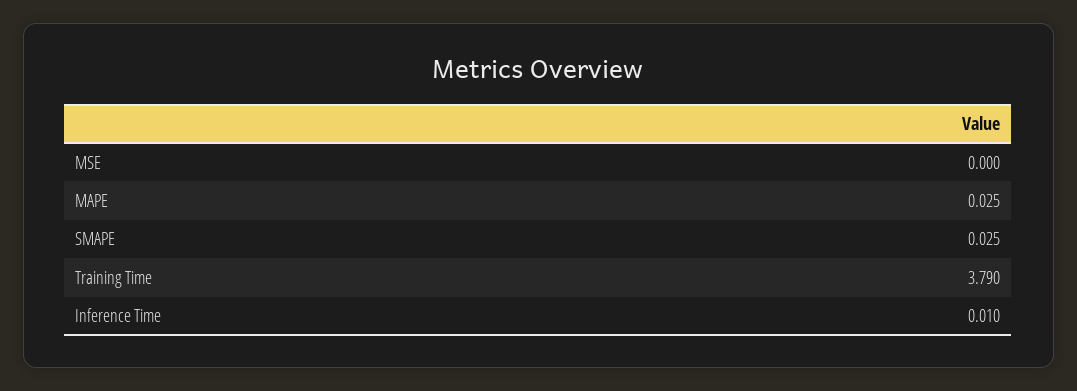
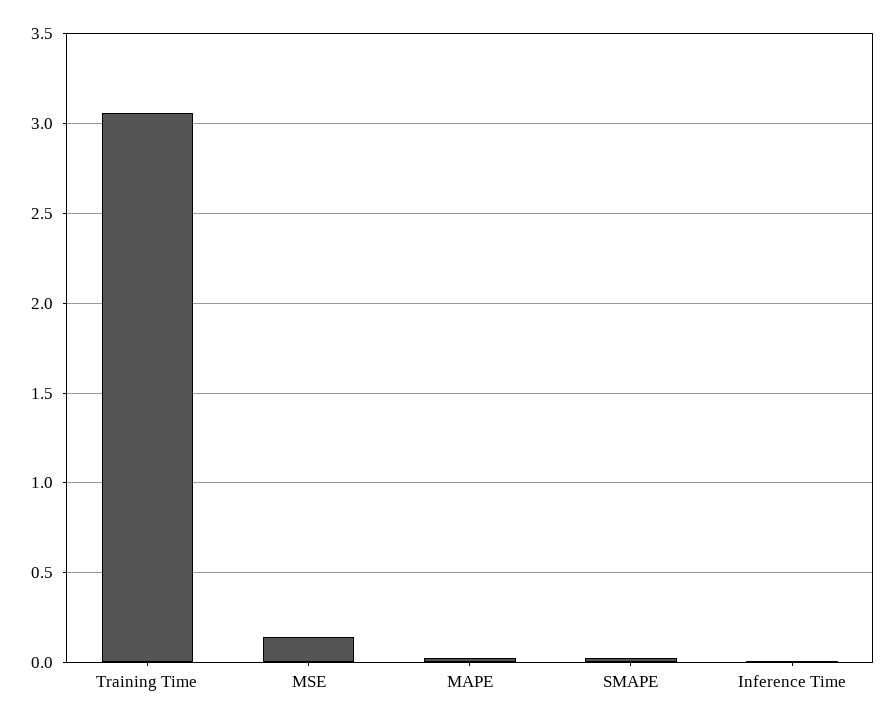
MSE: 0 -> 0.15
Training Time: 3.79 -> 3.05

